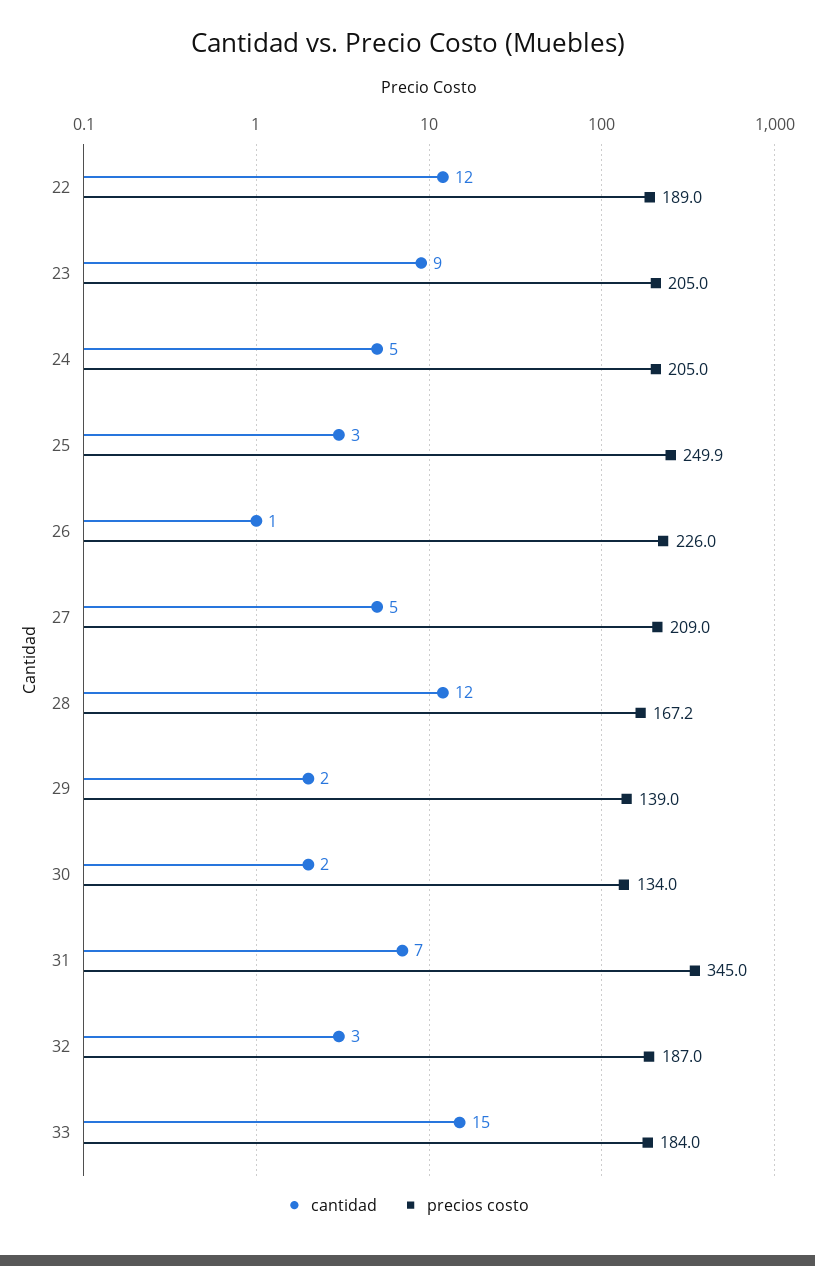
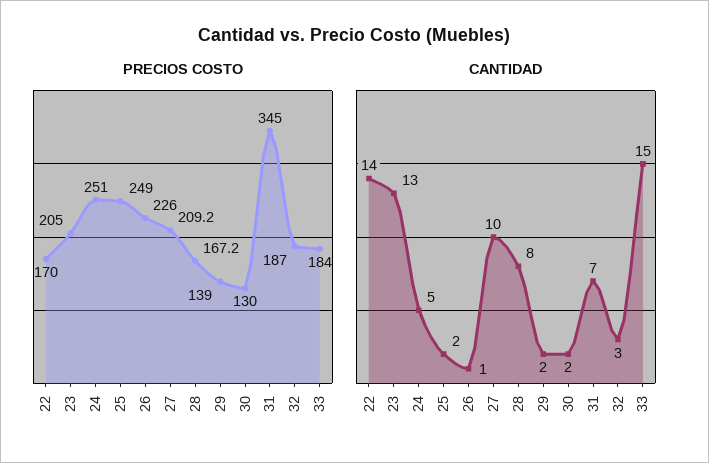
cantidad, 22: 12 -> 14
precios costo, 22: 189 -> 170
cantidad, 23: 9 -> 13
precios costo, 24: 205 -> 251
cantidad, 25: 3 -> 2
precios costo, 25: 249.9 -> 249
cantidad, 27: 5 -> 10
precios costo, 27: 209 -> 209.2
cantidad, 28: 12 -> 8
precios costo, 30: 134 -> 130

